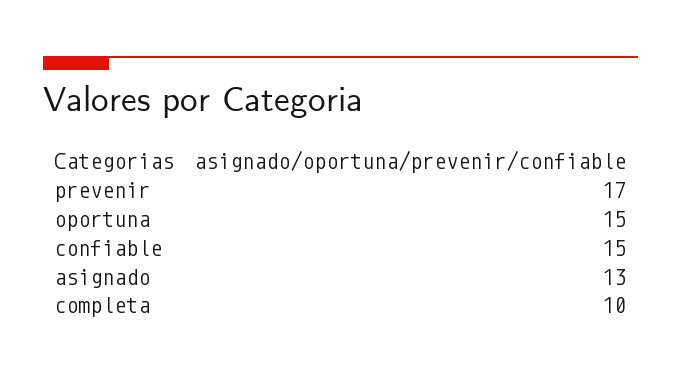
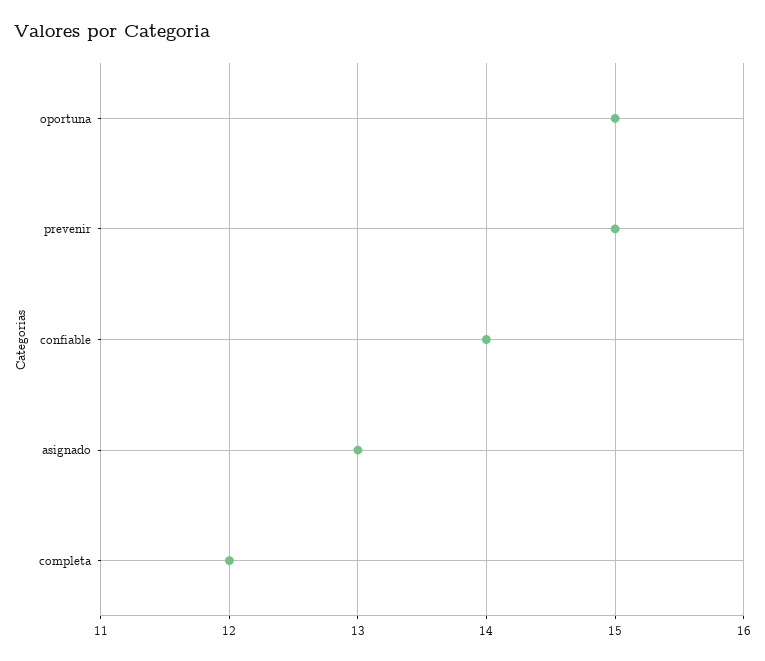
prevenir: 17 -> 15
confiable: 15 -> 14
completa: 10 -> 12

